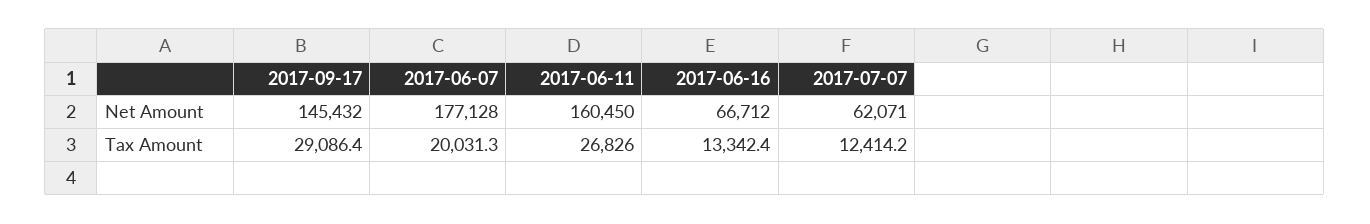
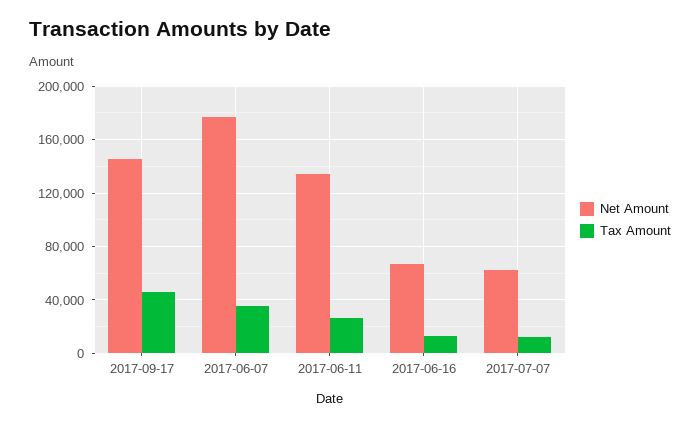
Net Amount, 2017-06-11: 160450 -> 135000
Tax Amount, 2017-09-17: 29086.4 -> 45000
Tax Amount, 2017-06-07: 20031.3 -> 35000

